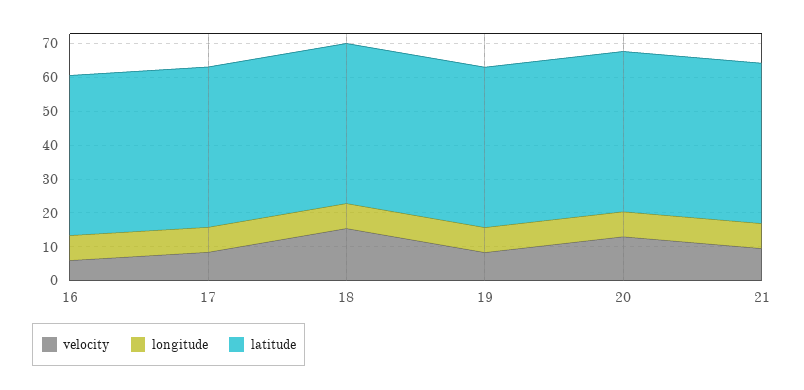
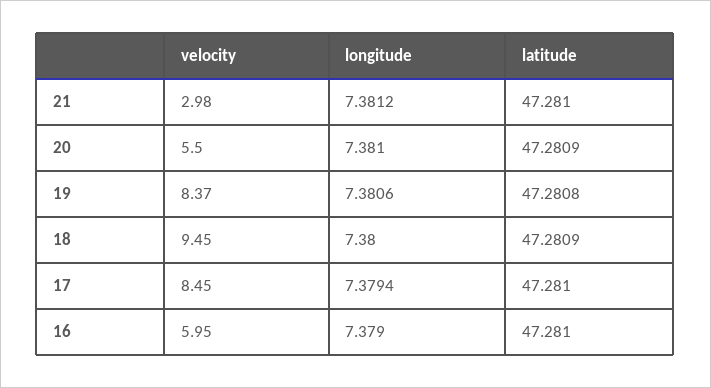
velocity, 18: 15 -> 9.45
velocity, 20: 12.5 -> 5.5
velocity, 21: 10 -> 2.98

